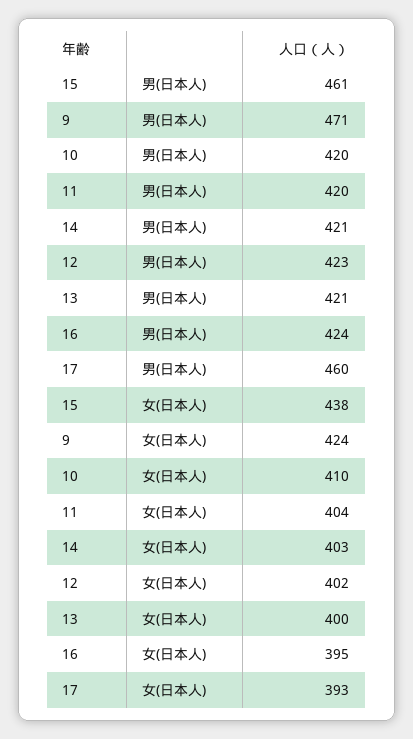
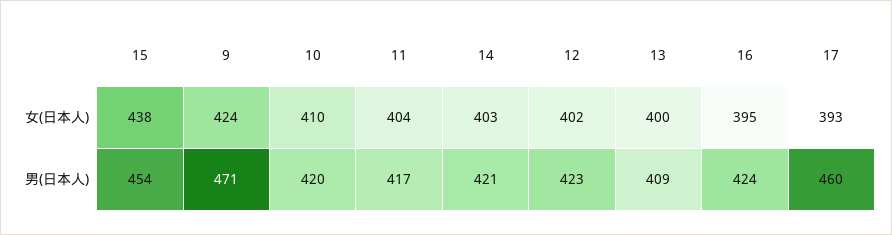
15, 男(日本人): 461 -> 454
11, 男(日本人): 420 -> 417
13, 男(日本人): 421 -> 409

